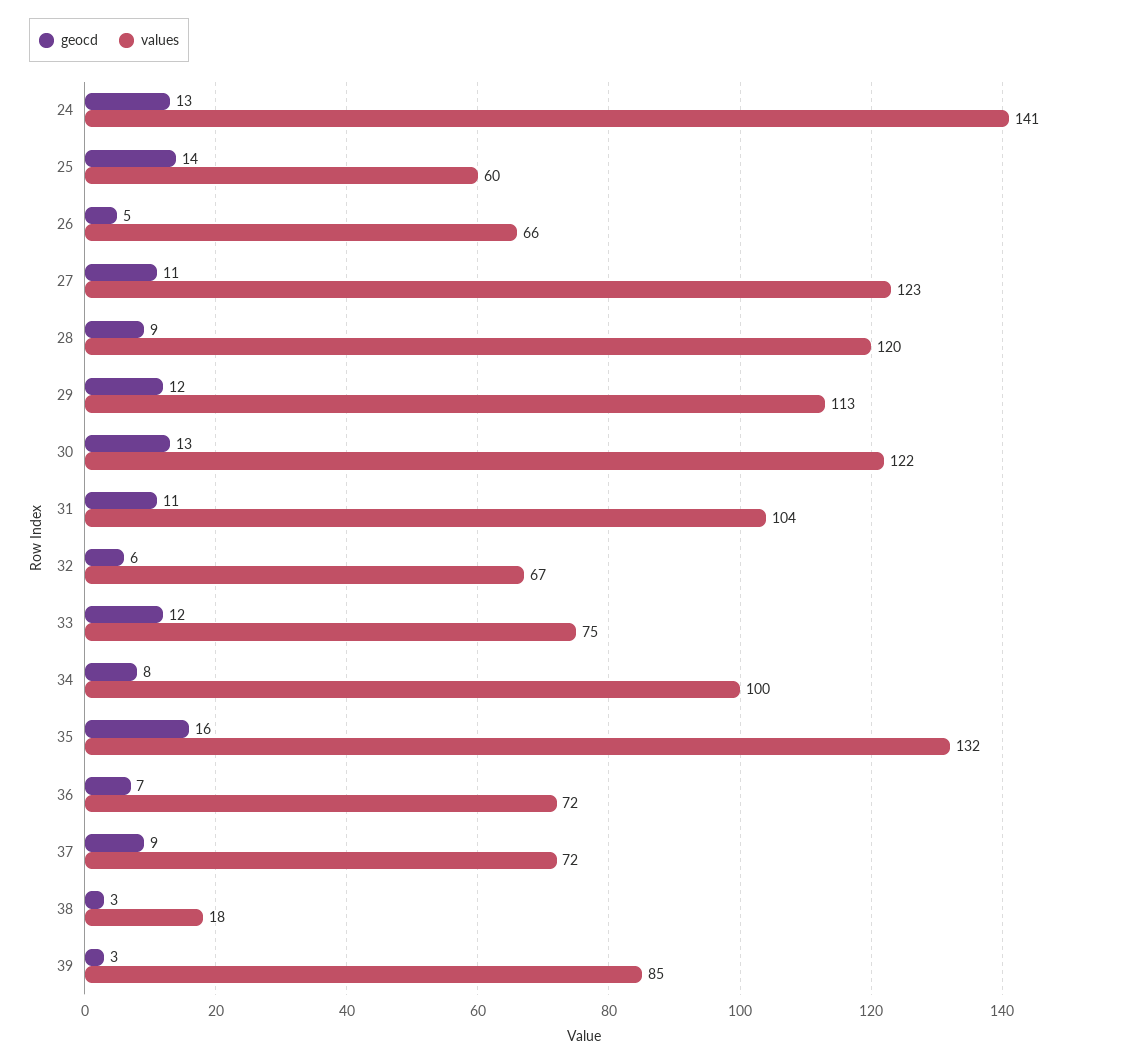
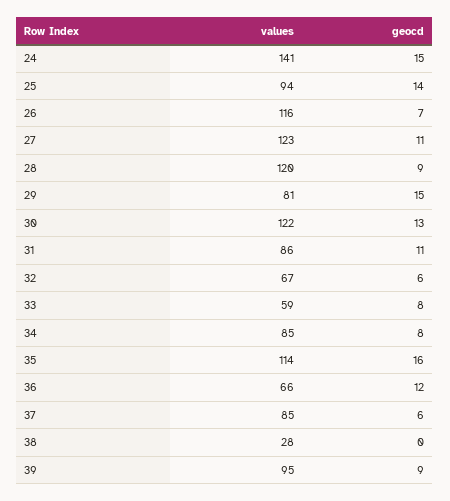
geocd, 24: 13 -> 15
values, 25: 60 -> 94
geocd, 26: 5 -> 7
values, 26: 66 -> 116
geocd, 29: 12 -> 15
values, 29: 113 -> 81
values, 31: 104 -> 86
geocd, 33: 12 -> 8
values, 33: 75 -> 59
values, 34: 100 -> 85
values, 35: 132 -> 114
geocd, 36: 7 -> 12
values, 36: 72 -> 66
geocd, 37: 9 -> 6
values, 37: 72 -> 85
geocd, 38: 3 -> 0
values, 38: 18 -> 28
geocd, 39: 3 -> 9
values, 39: 85 -> 95

